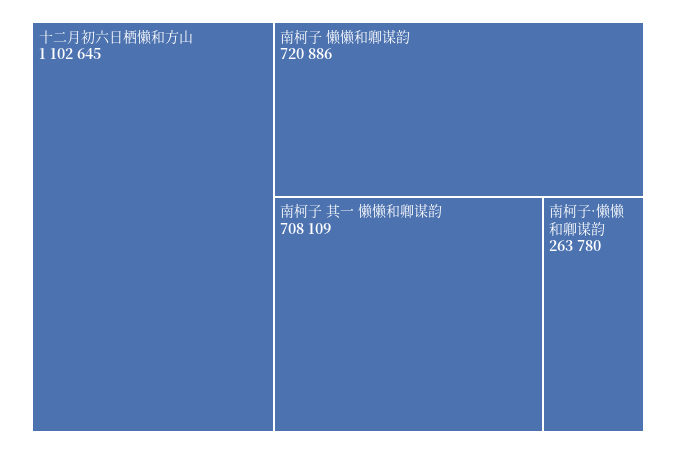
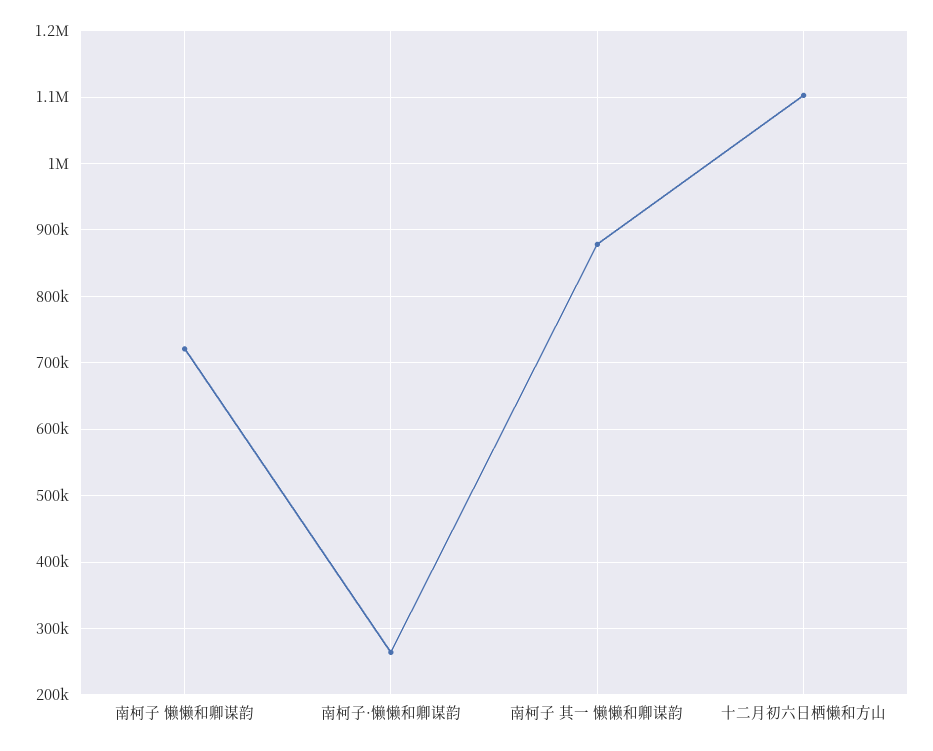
南柯子 其一 懒懒和卿谋韵: 708109 -> 880000

